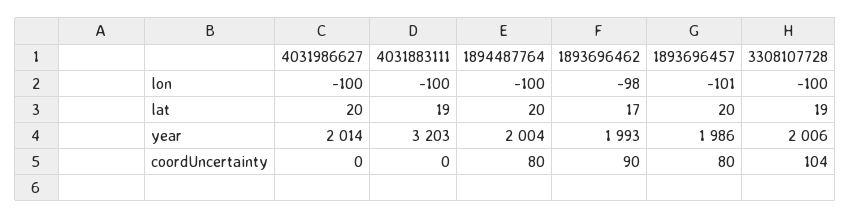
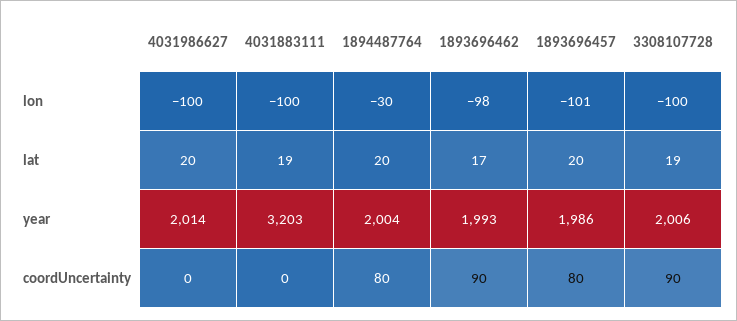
1894487764, lon: -100 -> -30
3308107728, coordUncertainty: 104 -> 90

